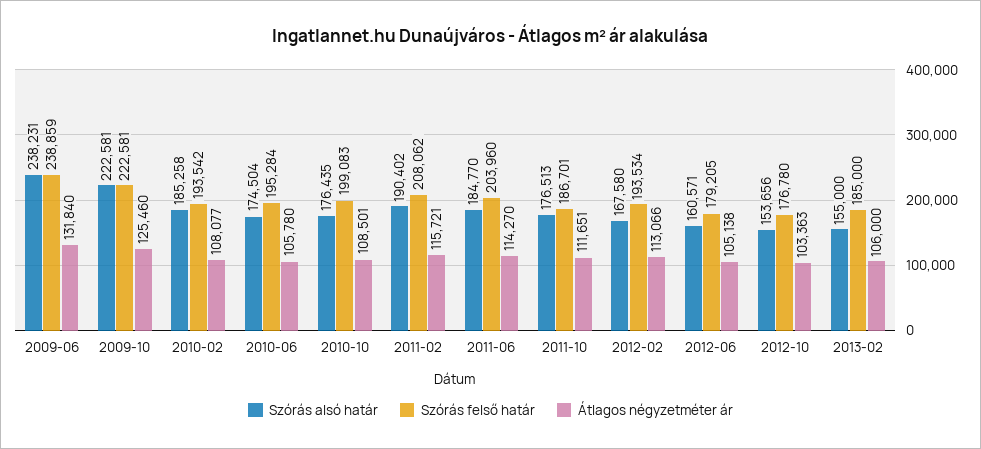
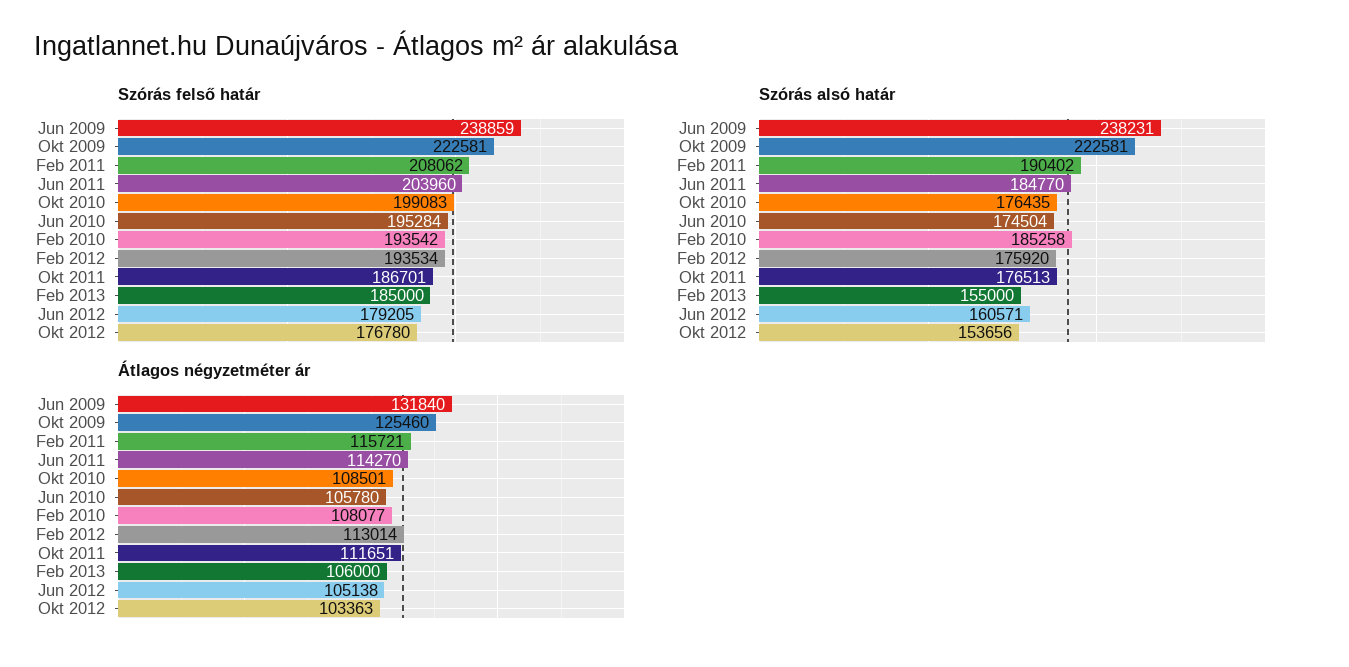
Szórás alsó határ, 2012-02: 167580 -> 175920
Átlagos négyzetméter ár, 2012-02: 113066 -> 113014

